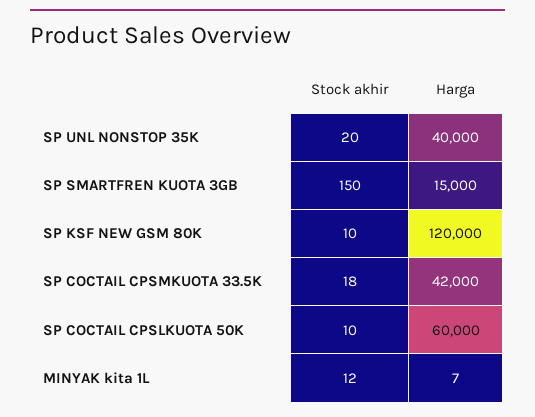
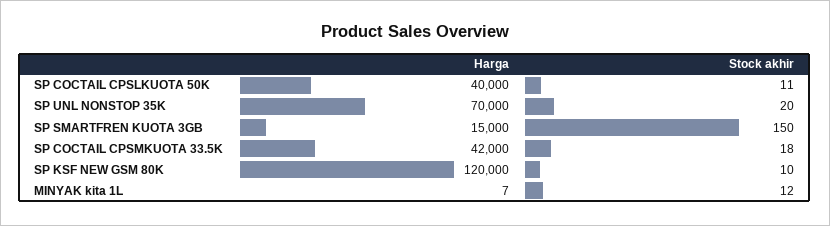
Harga, SP UNL NONSTOP 35K: 40000 -> 70000
Stock akhir, SP COCTAIL CPSLKUOTA 50K: 10 -> 11
Harga, SP COCTAIL CPSLKUOTA 50K: 60000 -> 40000

